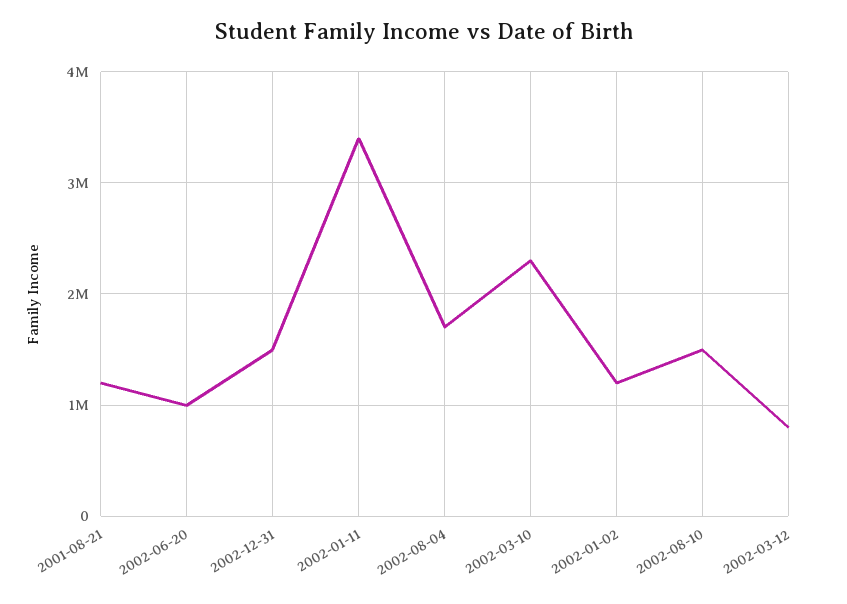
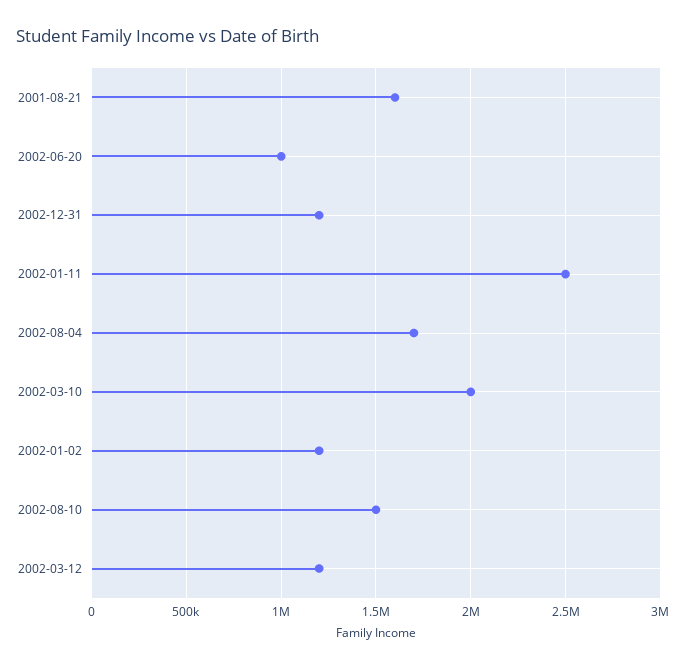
2001-08-21: 1200000 -> 1600000
2002-12-31: 1500000 -> 1200000
2002-01-11: 3400000 -> 2500000
2002-03-10: 2300000 -> 2000000
2002-03-12: 800000 -> 1200000

